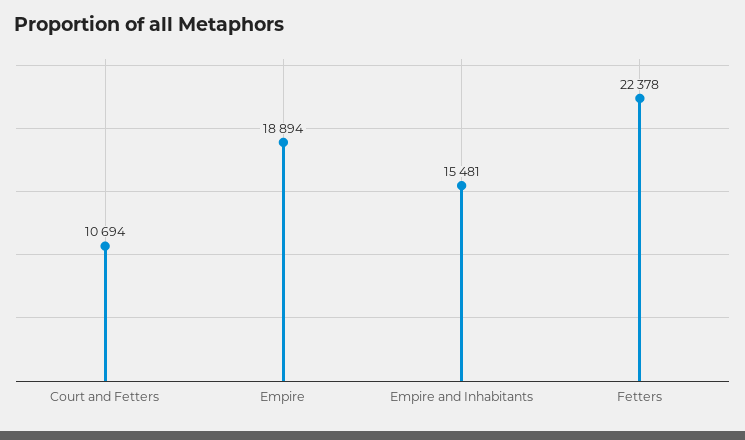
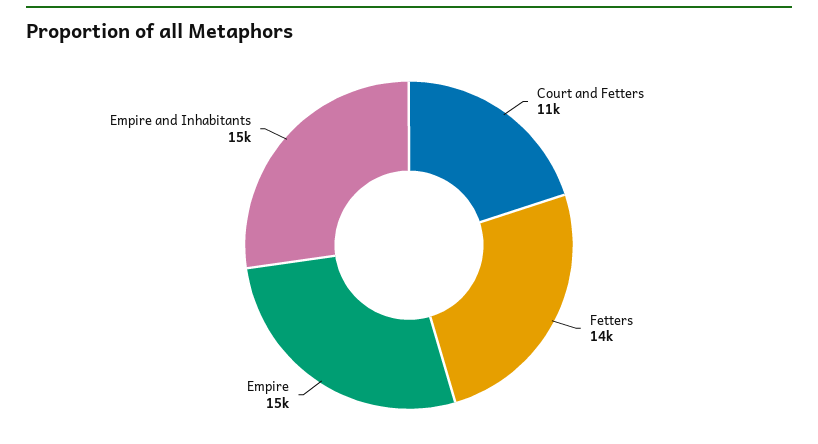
Empire: 18894 -> 15000
Fetters: 22378 -> 14000

